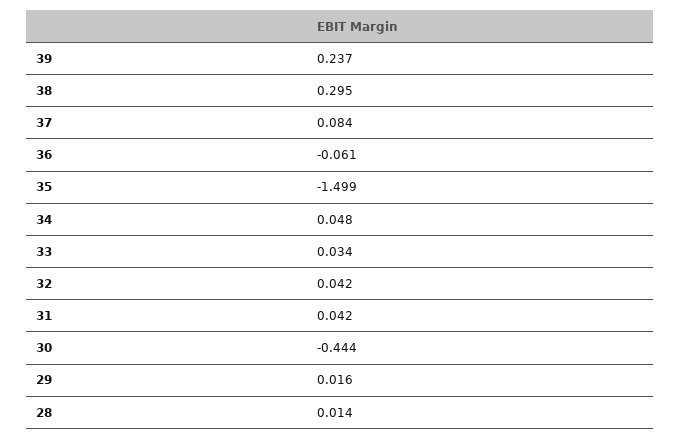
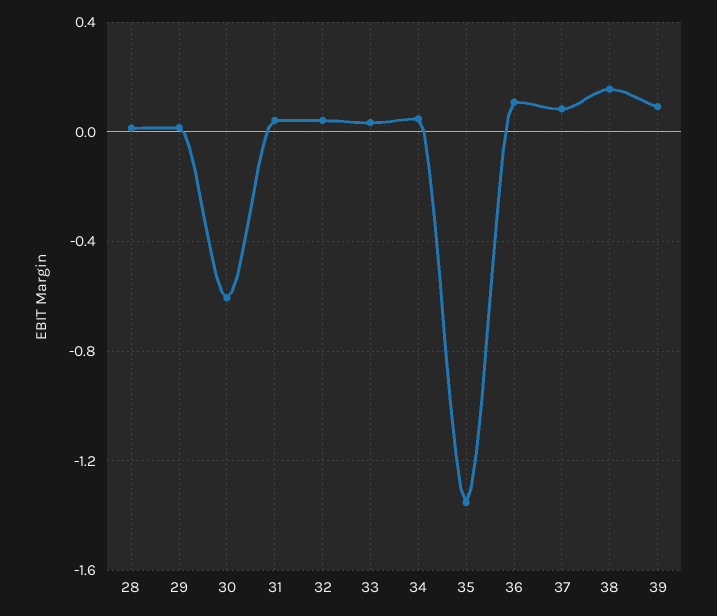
39: 0.237 -> 0.1
38: 0.295 -> 0.15
36: -0.061 -> 0.1
35: -1.499 -> -1.35
30: -0.444 -> -0.6

